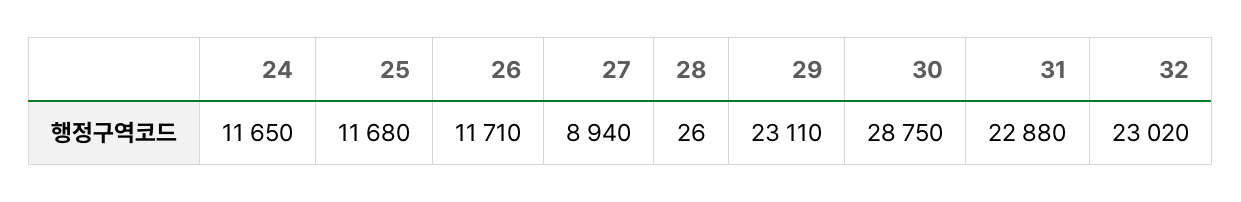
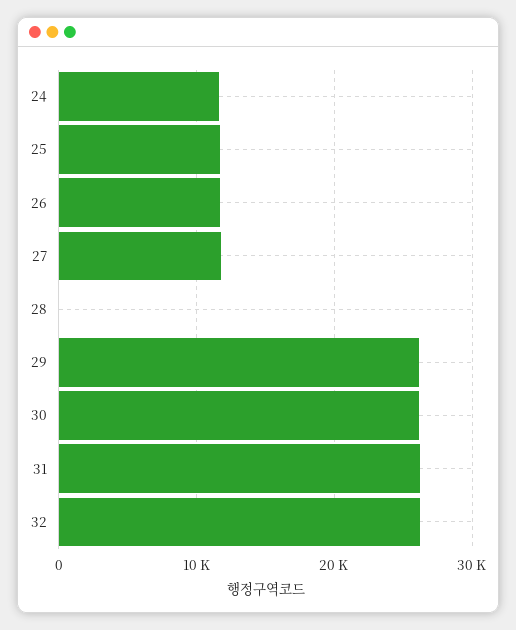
27: 8940 -> 12000
29: 23110 -> 26000
30: 28750 -> 26000
31: 22880 -> 26000
32: 23020 -> 26000

